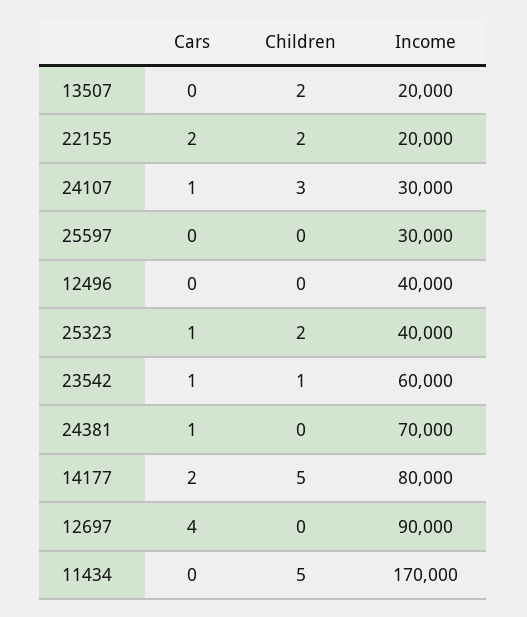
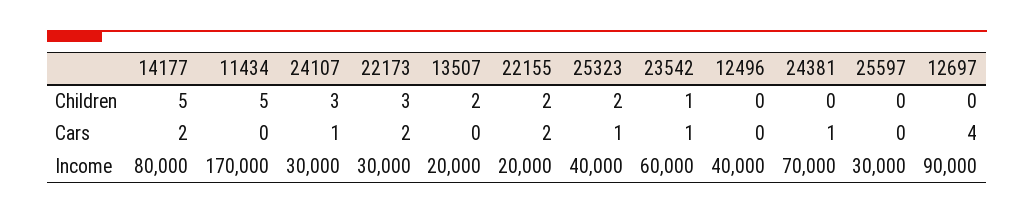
Children, 22173: none -> 3
Cars, 22173: none -> 2
Income, 22173: none -> 30000

